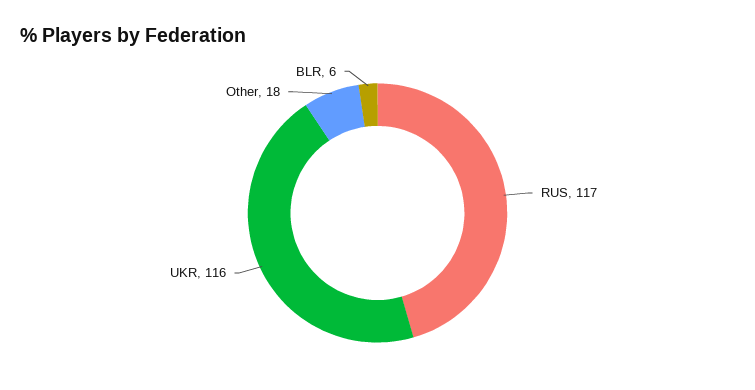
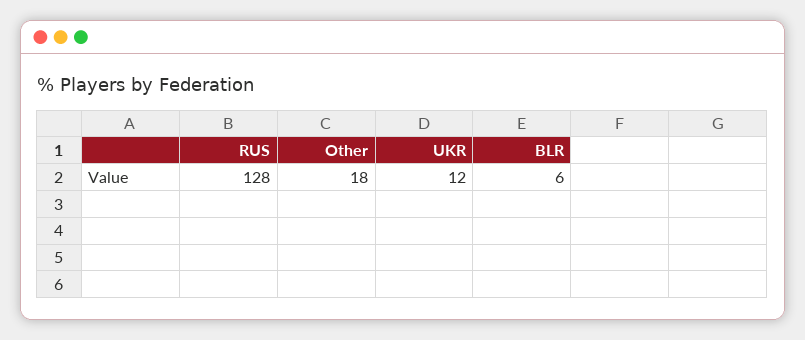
RUS: 117 -> 128
UKR: 116 -> 12

